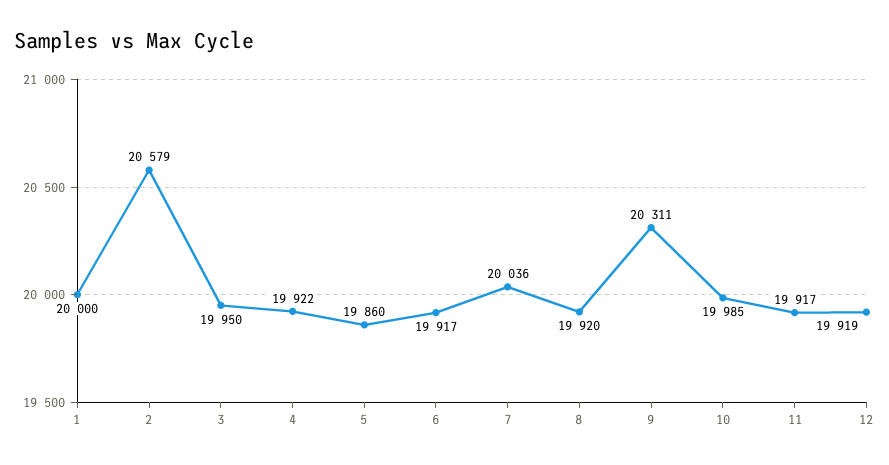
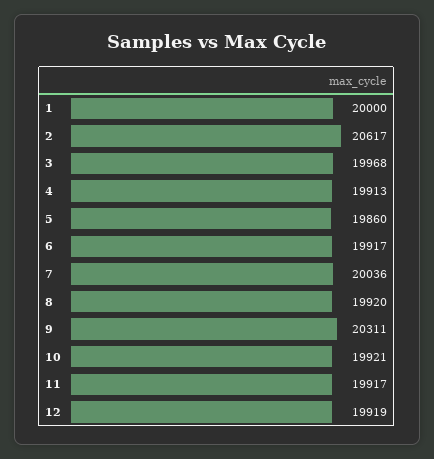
2: 20579 -> 20617
3: 19950 -> 19968
4: 19922 -> 19913
10: 19985 -> 19921

